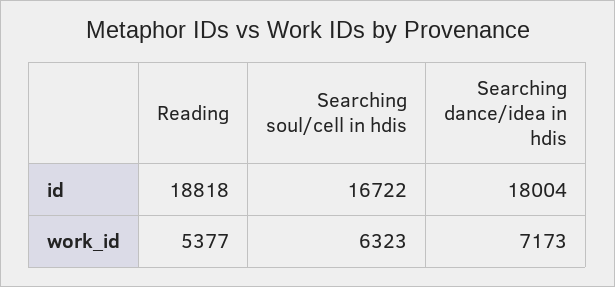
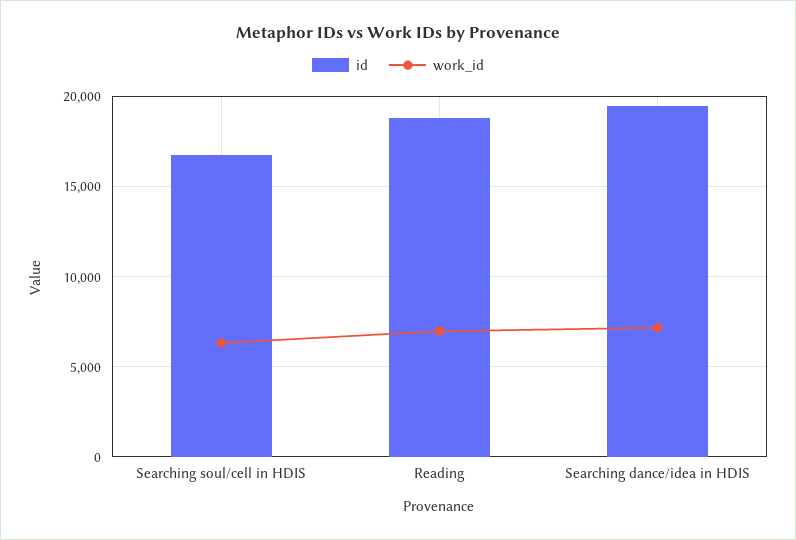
id, Searching dance/idea in hdis: 18004 -> 19500
work_id, Reading: 5377 -> 7000

